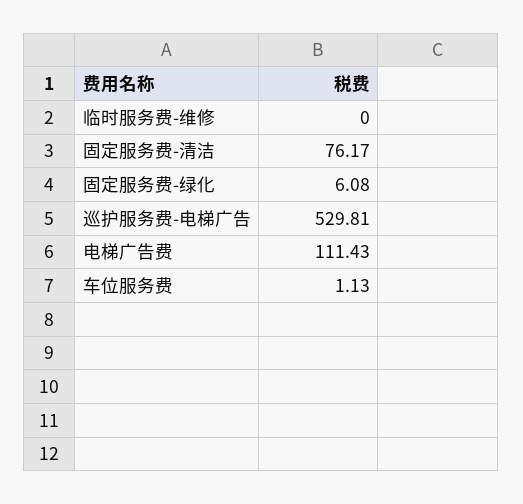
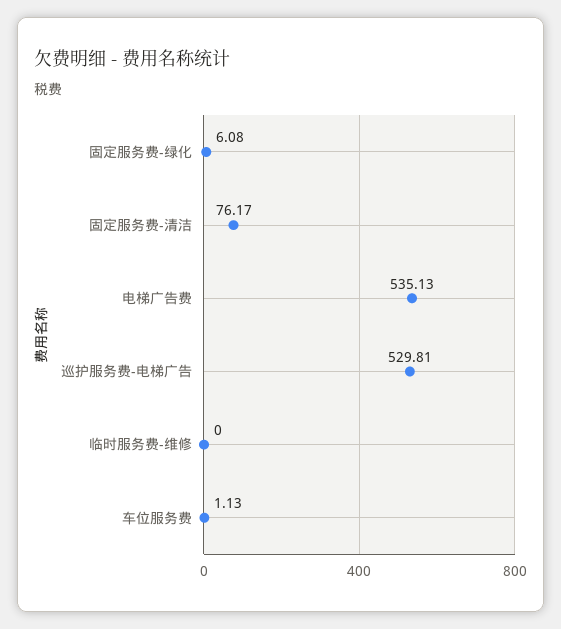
电梯广告费: 111.43 -> 535.13

